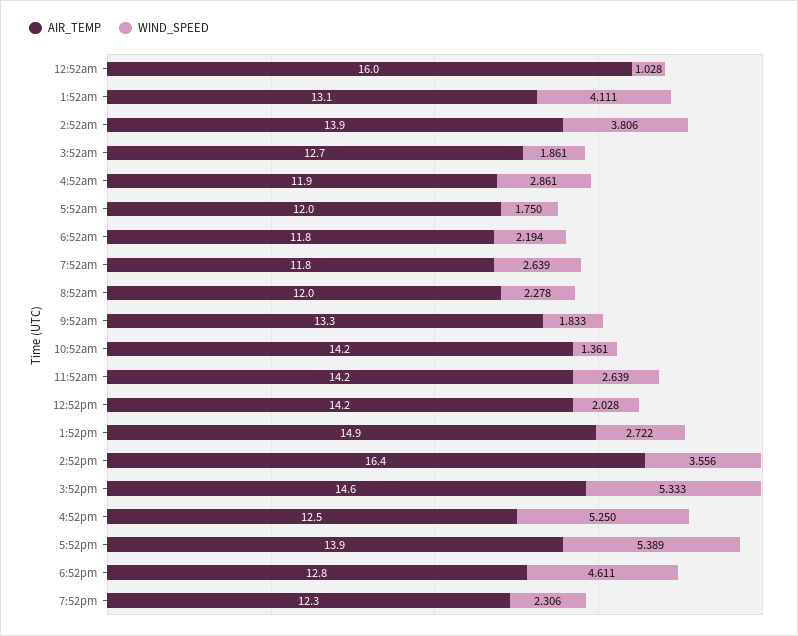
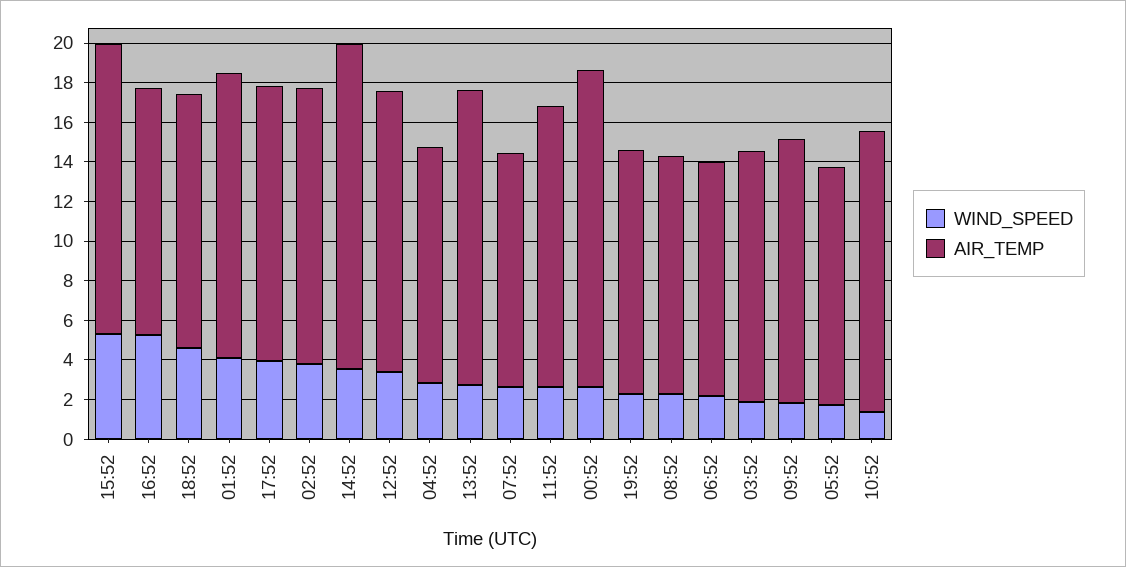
WIND_SPEED, 12:52am: 1.028 -> 2.5
AIR_TEMP, 1:52am: 13.1 -> 14.5
WIND_SPEED, 12:52pm: 2.028 -> 3.5
WIND_SPEED, 5:52pm: 5.389 -> 4

